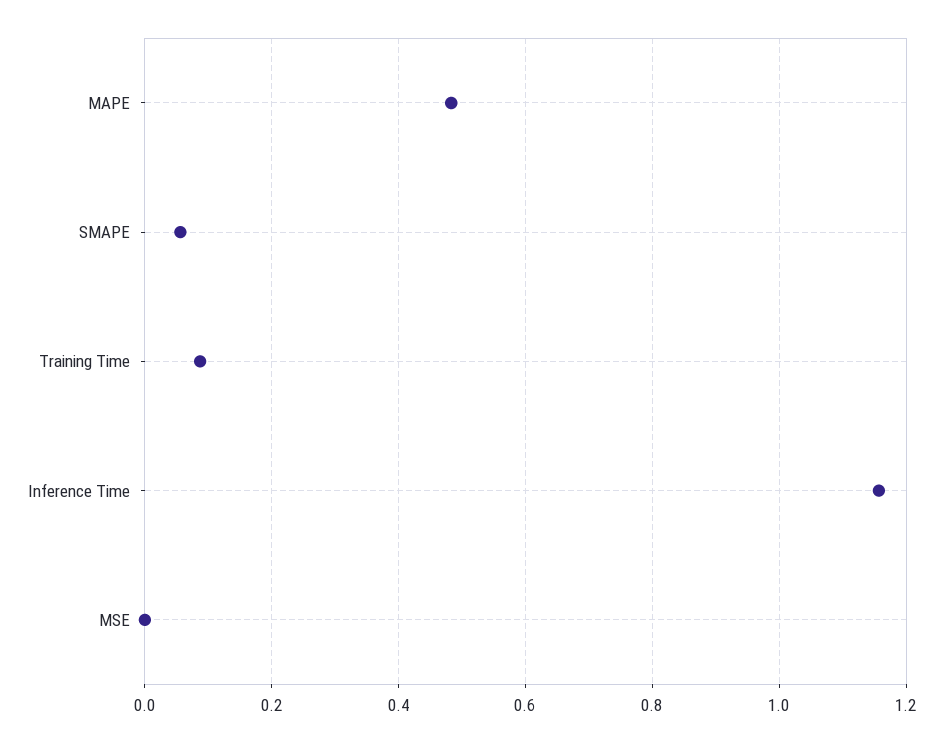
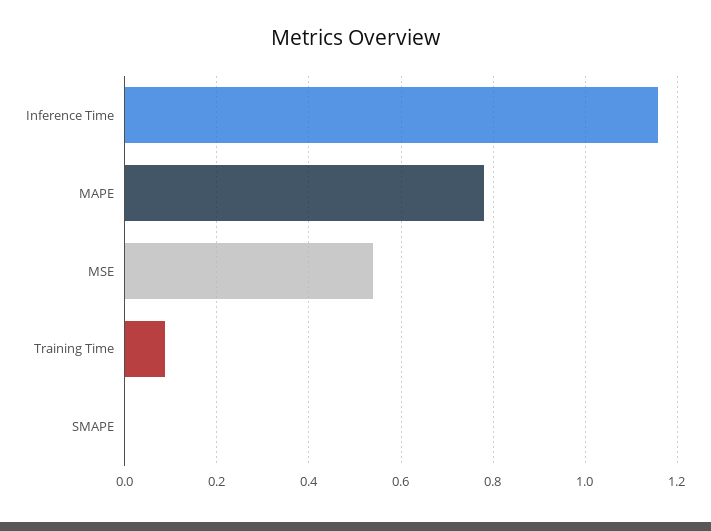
MAPE: 0.48 -> 0.78
SMAPE: 0.06 -> 0
MSE: 0 -> 0.54

